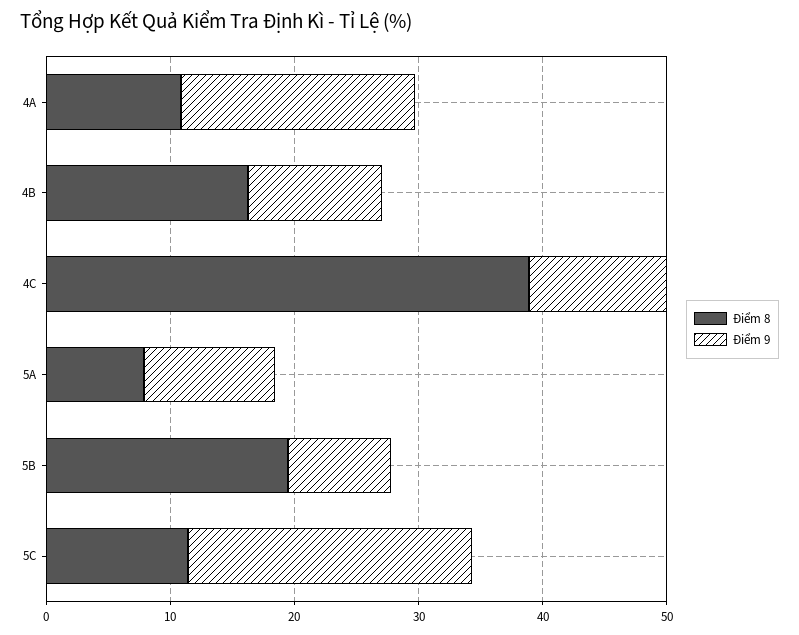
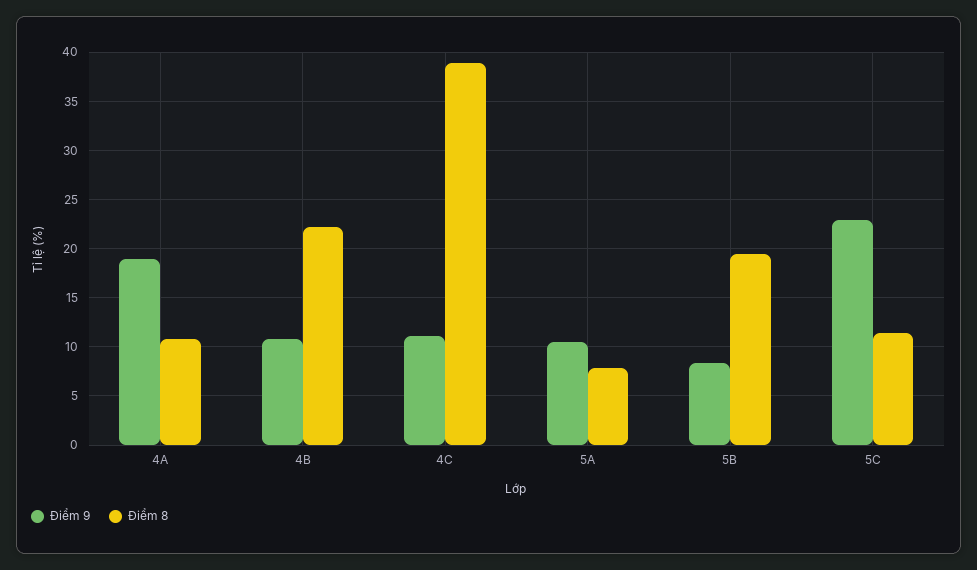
Điểm 8, 4B: 16 -> 22

